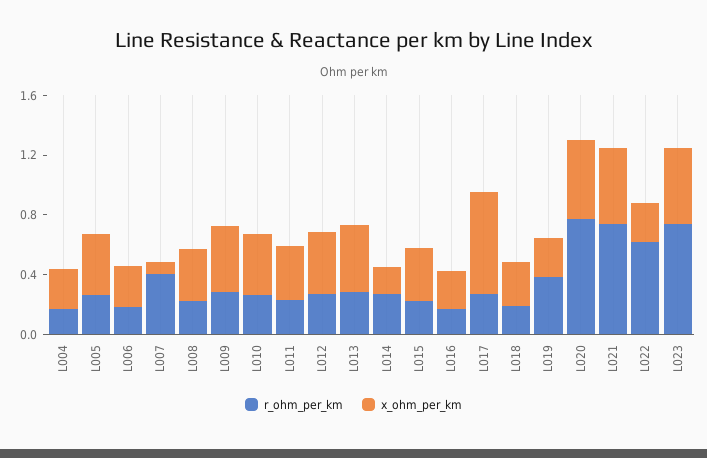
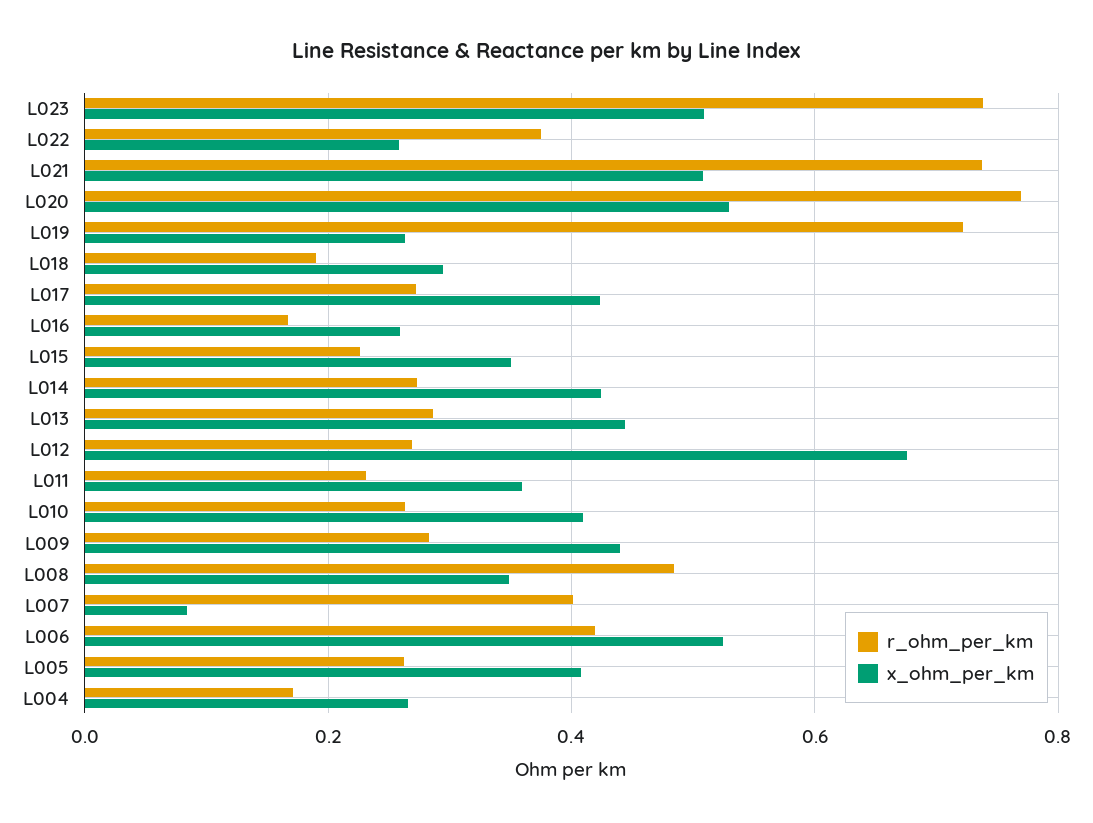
r_ohm_per_km, L006: 0.2 -> 0.42
x_ohm_per_km, L006: 0.3 -> 0.52
r_ohm_per_km, L008: 0.2 -> 0.48
x_ohm_per_km, L012: 0.4 -> 0.68
x_ohm_per_km, L014: 0.2 -> 0.42
x_ohm_per_km, L017: 0.7 -> 0.42
r_ohm_per_km, L019: 0.4 -> 0.72
r_ohm_per_km, L022: 0.6 -> 0.38

